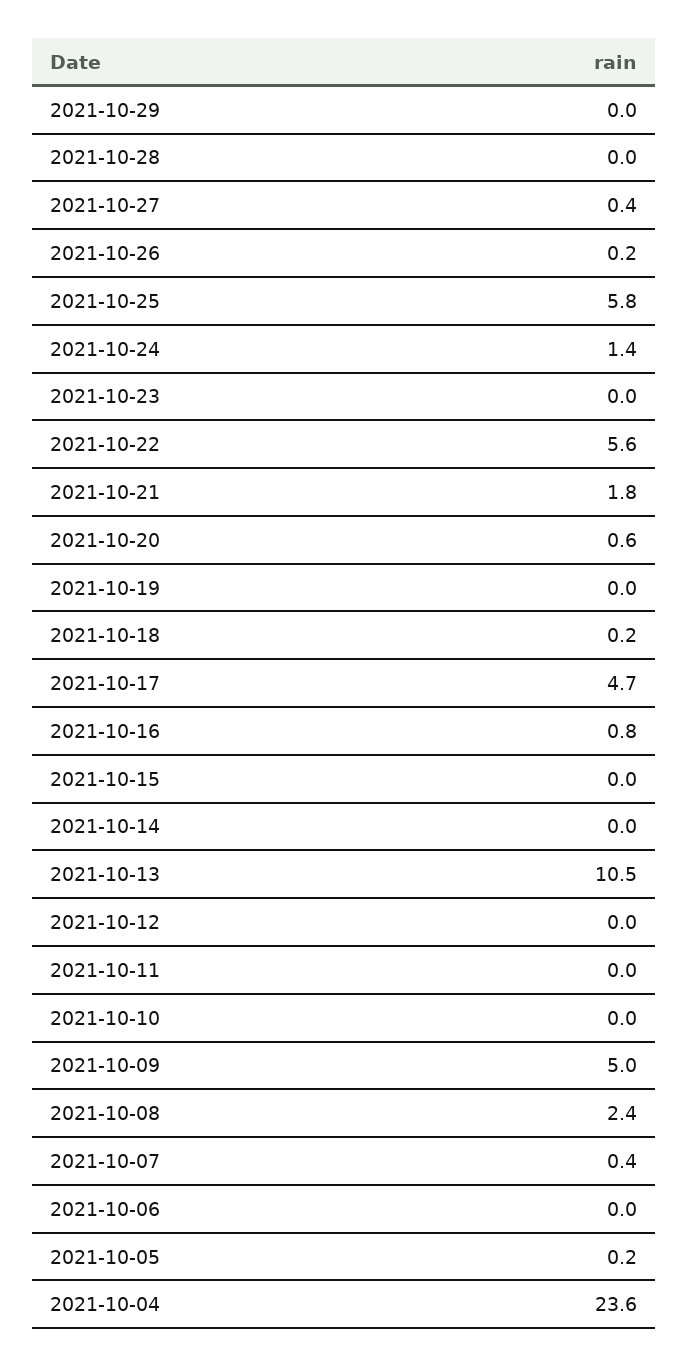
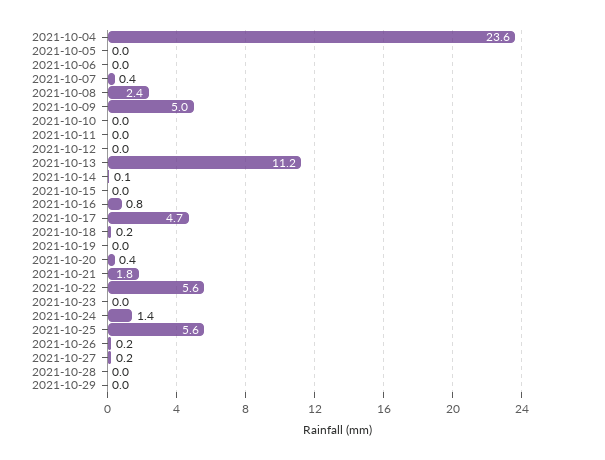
2021-10-27: 0.4 -> 0.2
2021-10-25: 5.8 -> 5.6
2021-10-20: 0.6 -> 0.4
2021-10-14: 0 -> 0.1
2021-10-13: 10.5 -> 11.2
2021-10-05: 0.2 -> 0

